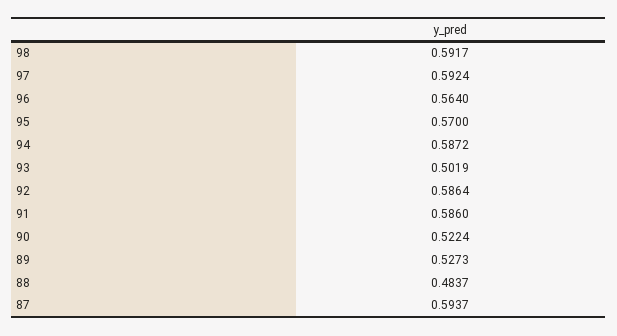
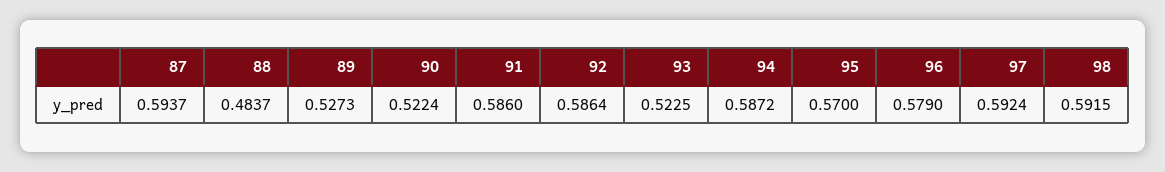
98: 0.5917 -> 0.5915
96: 0.564 -> 0.579
93: 0.5019 -> 0.5225

